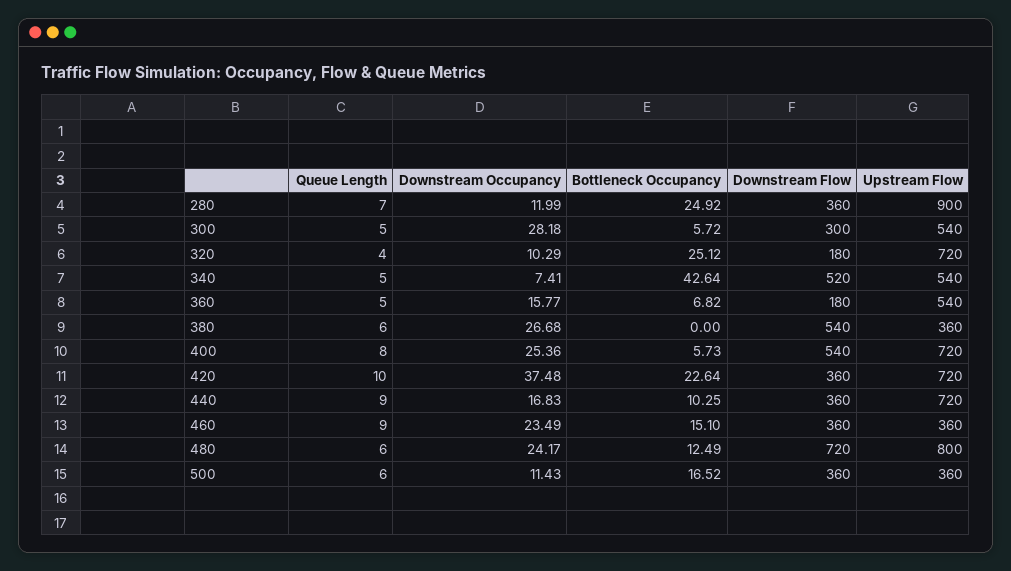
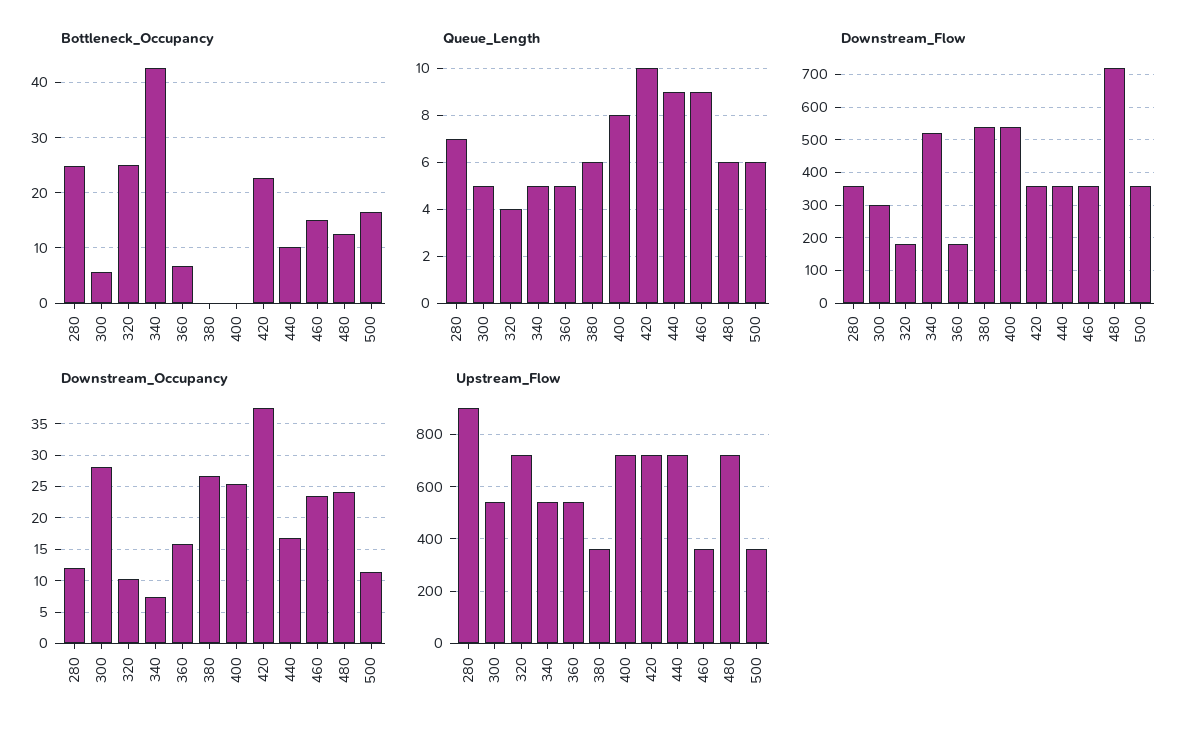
Bottleneck Occupancy, 400: 5.73 -> 0
Upstream Flow, 480: 800 -> 725

